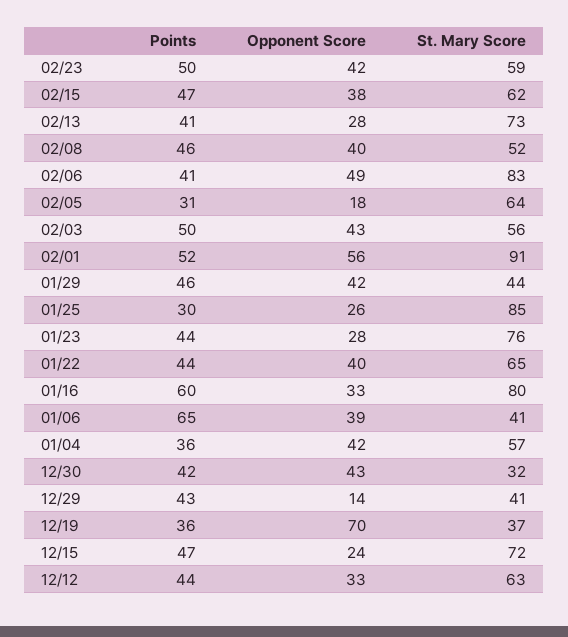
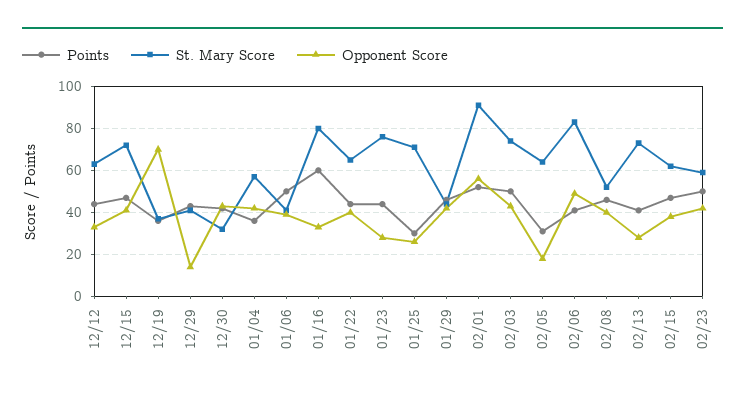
St. Mary Score, 02/03: 56 -> 75
St. Mary Score, 01/25: 85 -> 70
Points, 01/06: 65 -> 50
Opponent Score, 12/15: 24 -> 40

